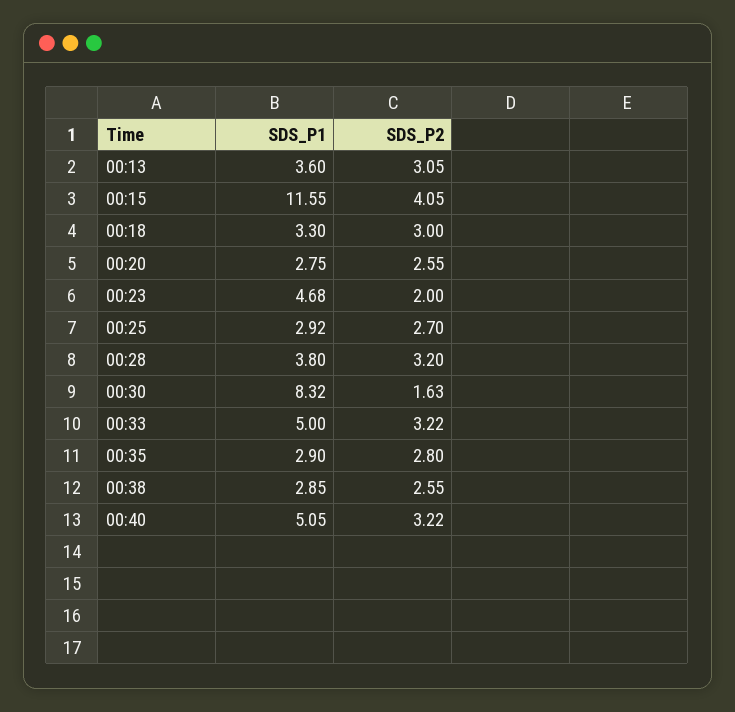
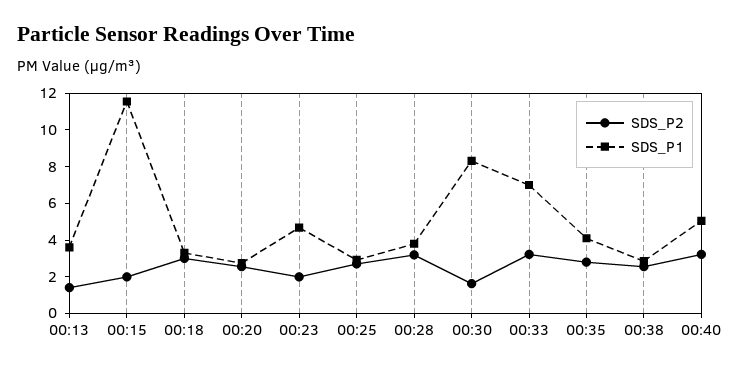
SDS_P2, 00:13: 3.05 -> 1.5
SDS_P2, 00:15: 4.05 -> 2
SDS_P1, 00:33: 5 -> 7
SDS_P1, 00:35: 2.9 -> 4

